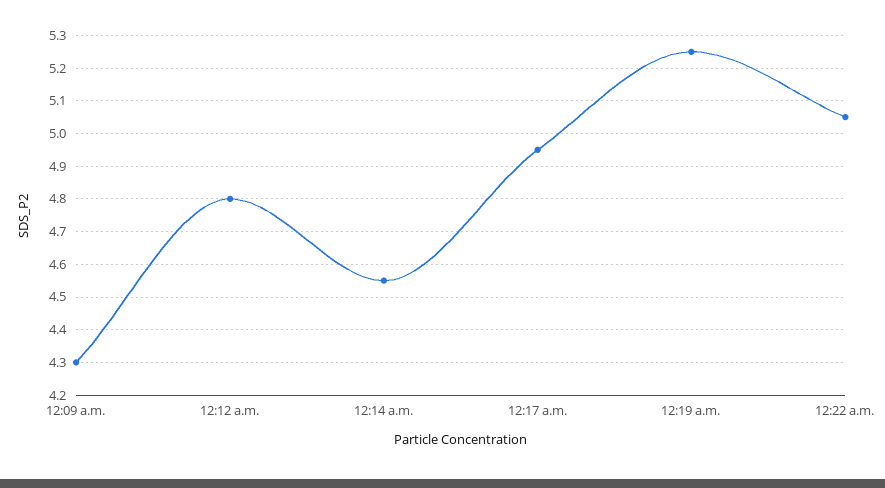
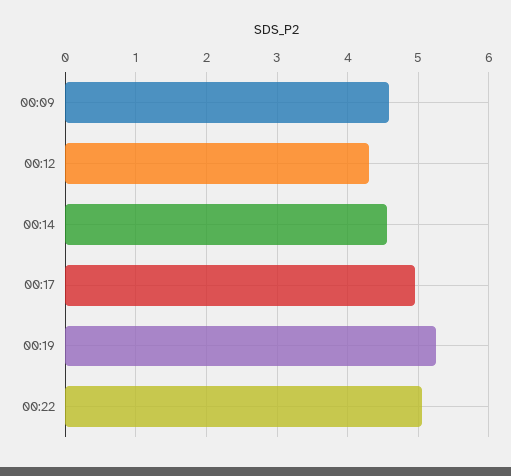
12:09 a.m.: 4.3 -> 4.6
12:12 a.m.: 4.8 -> 4.3

